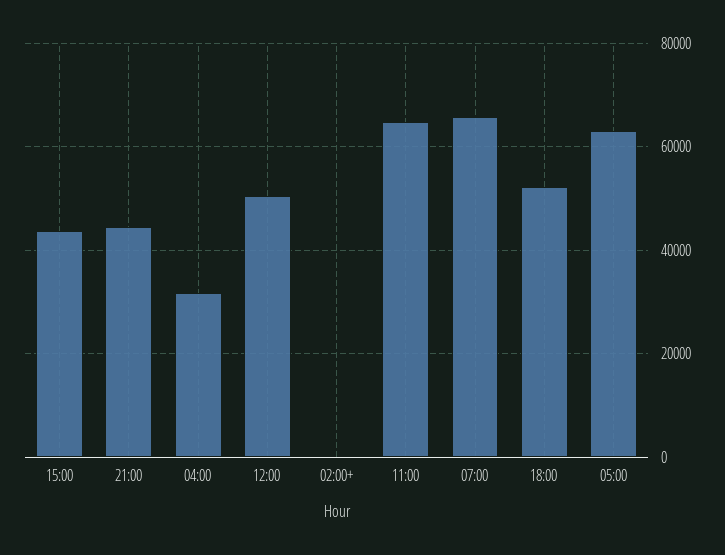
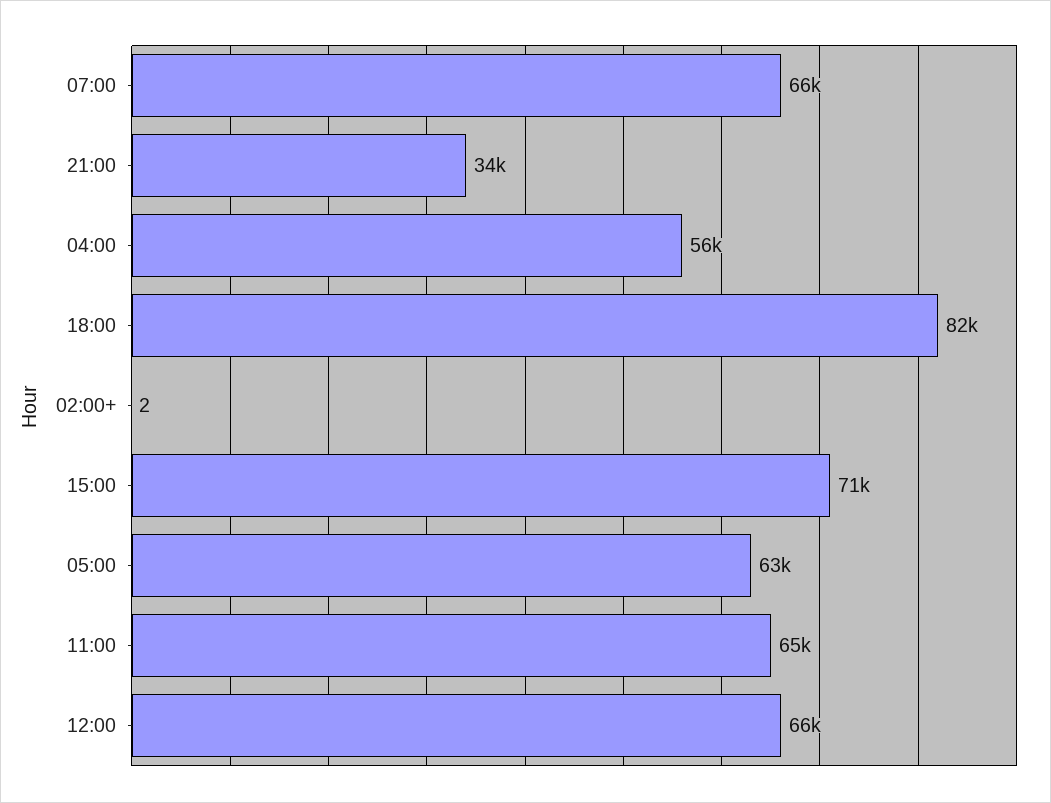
15:00: 44000 -> 71000
21:00: 44000 -> 34000
04:00: 32000 -> 56000
12:00: 50000 -> 66000
18:00: 52000 -> 82000

